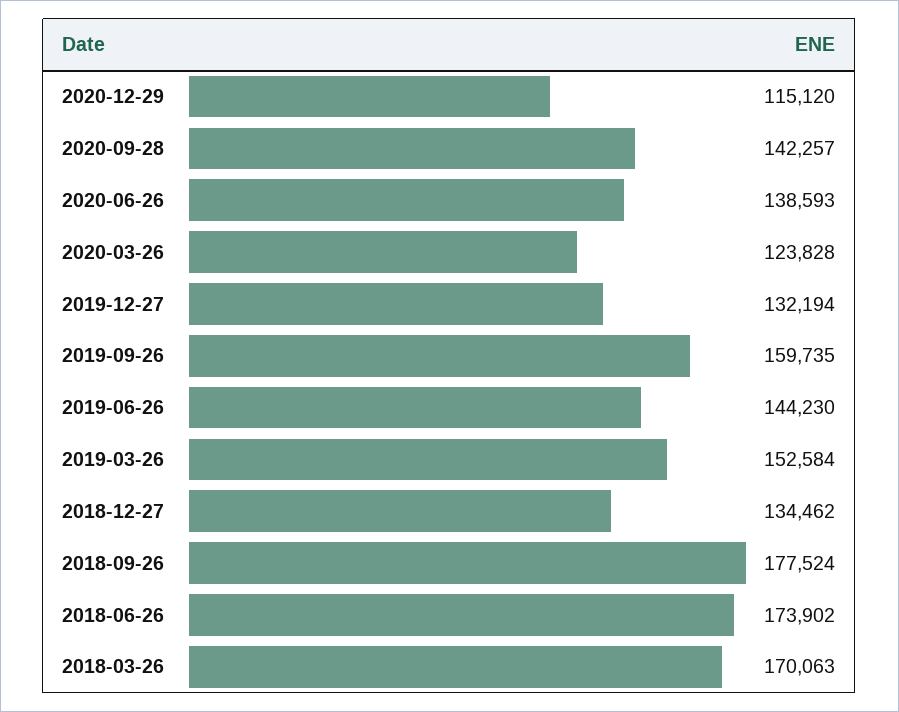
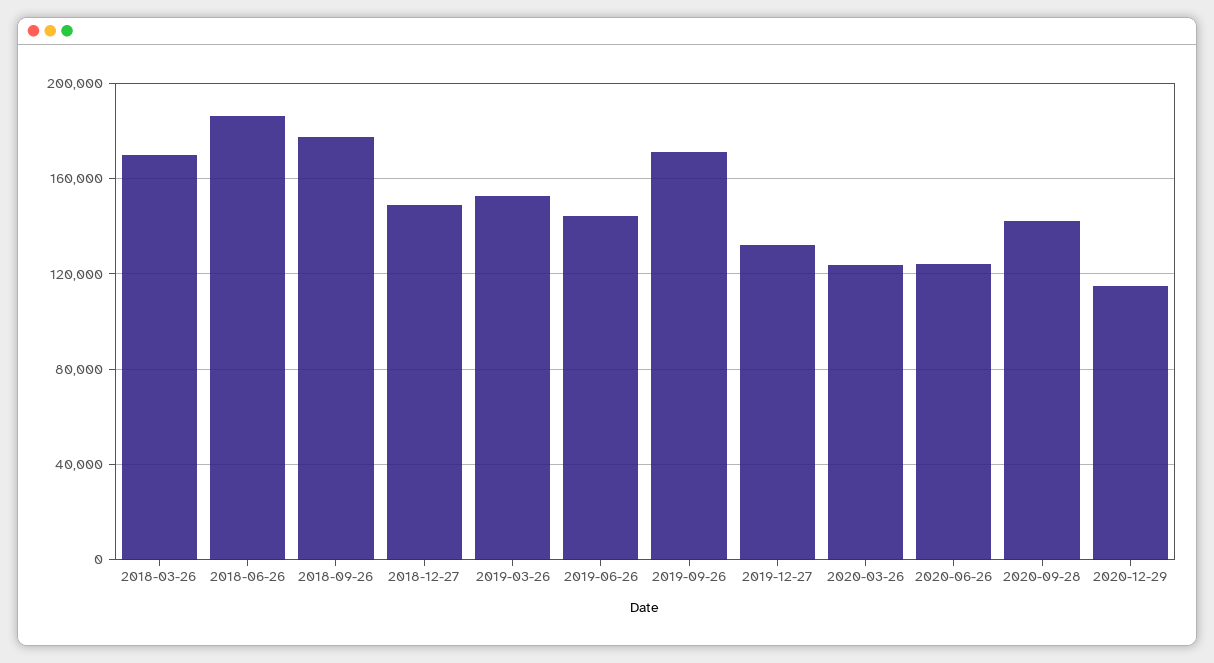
2020-06-26: 138593 -> 125000
2019-09-26: 159735 -> 170000
2018-12-27: 134462 -> 150000
2018-06-26: 173902 -> 185000

